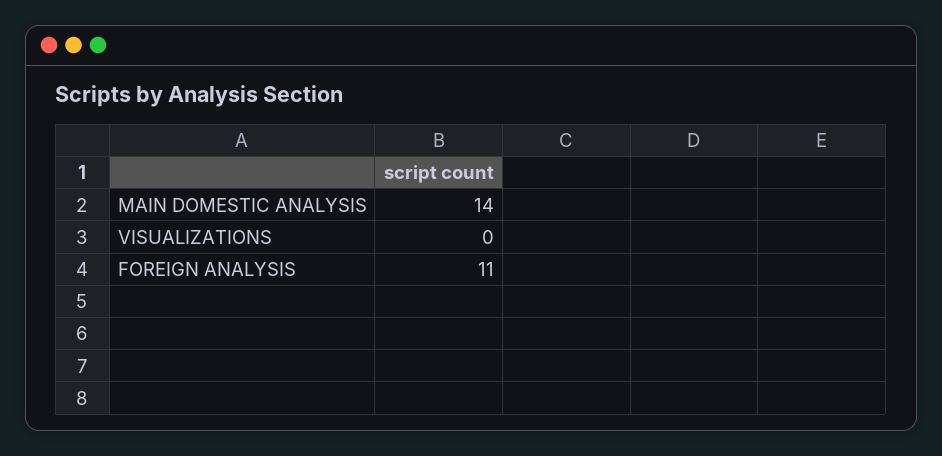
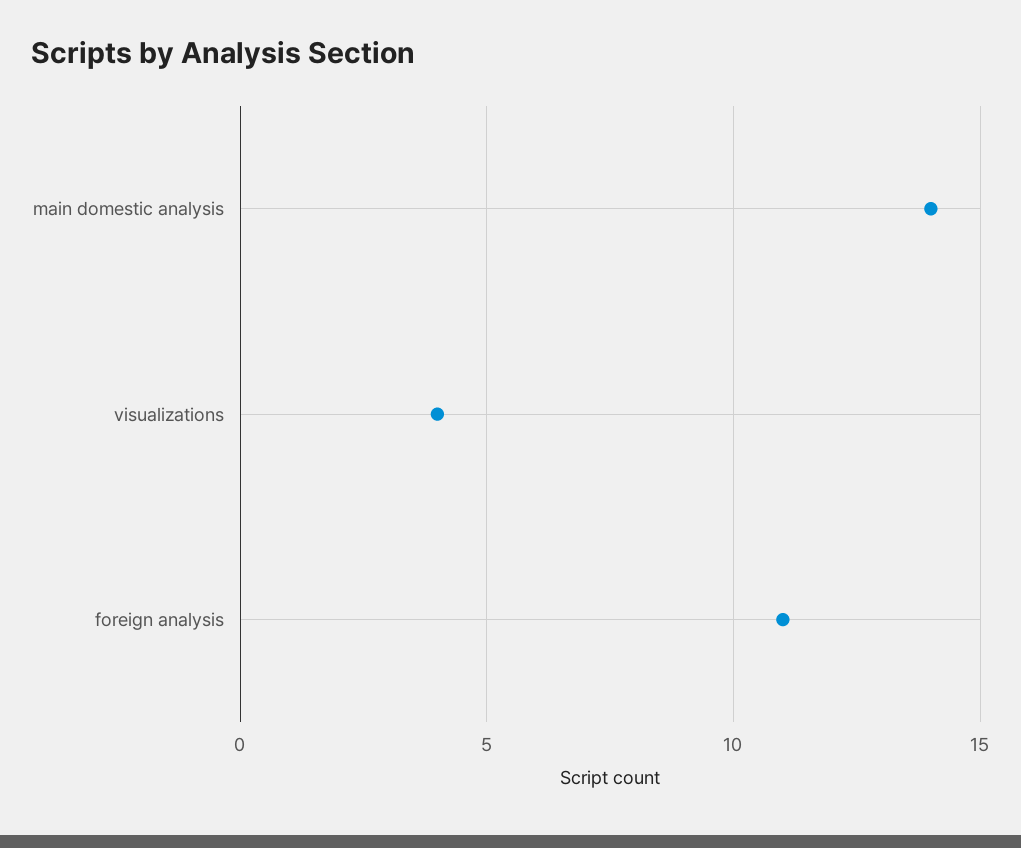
VISUALIZATIONS: 0 -> 4

